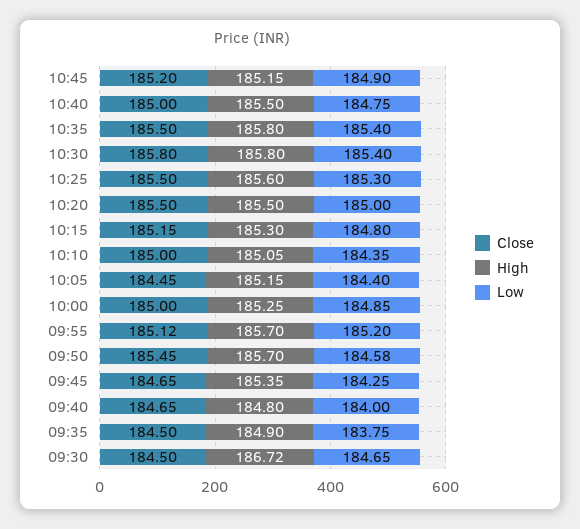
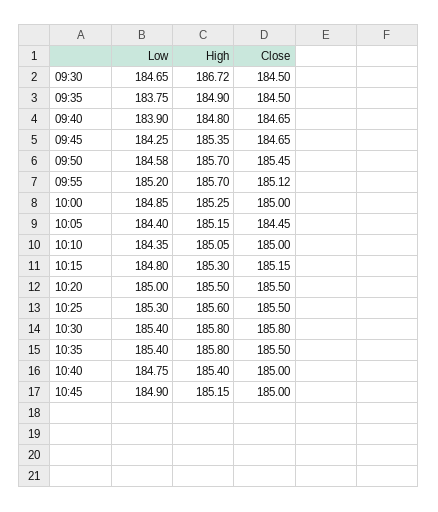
Close, 10:45: 185.2 -> 185
High, 10:40: 185.5 -> 185.4
Low, 09:40: 184 -> 183.9

